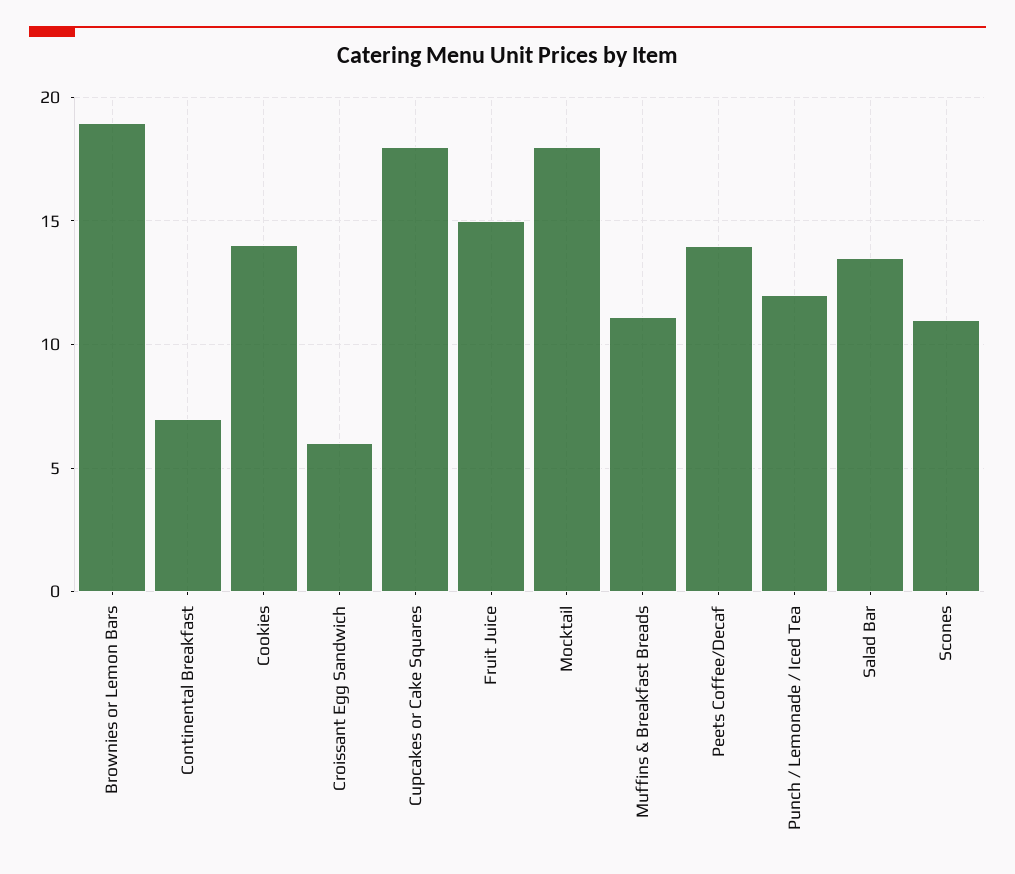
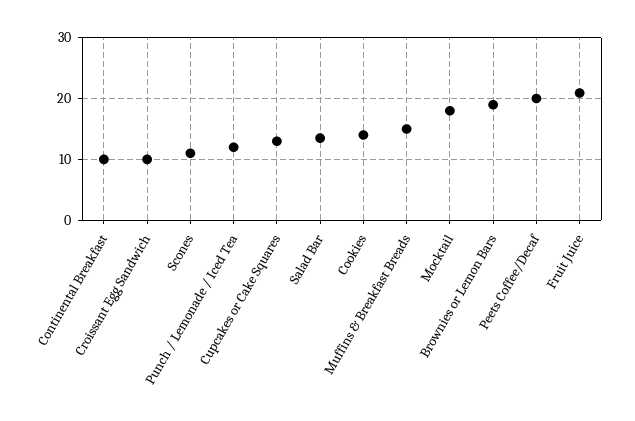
Continental Breakfast: 7 -> 10
Croissant Egg Sandwich: 6 -> 10
Cupcakes or Cake Squares: 18 -> 13
Fruit Juice: 15 -> 21
Muffins & Breakfast Breads: 11 -> 15
Peets Coffee/Decaf: 14 -> 20

